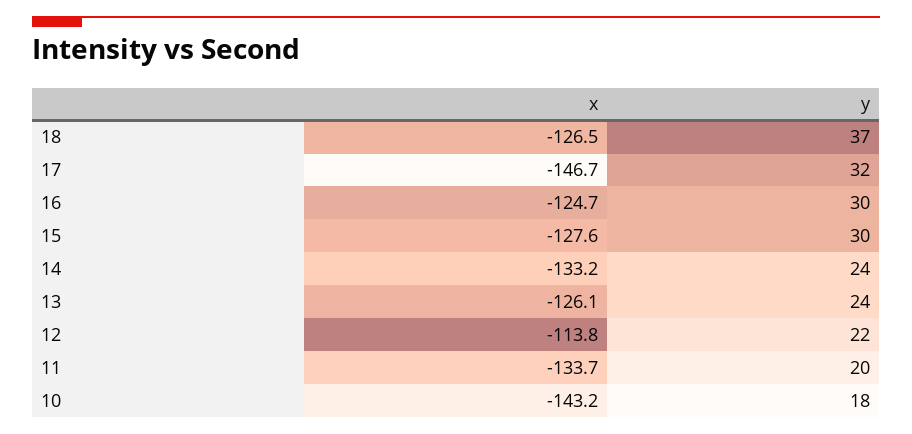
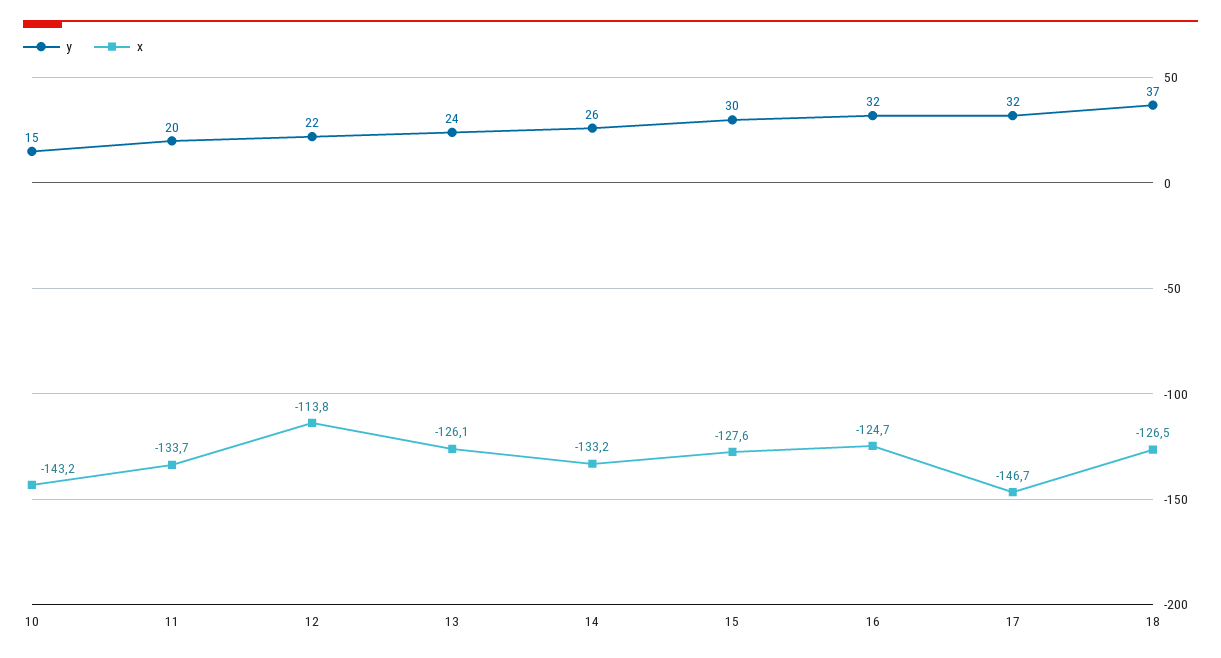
y, 16: 30 -> 32
y, 14: 24 -> 26
y, 10: 18 -> 15

